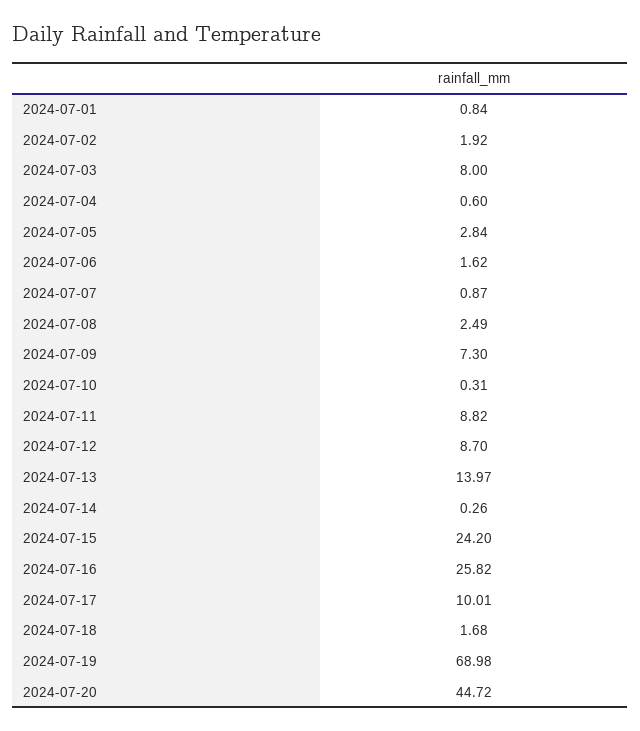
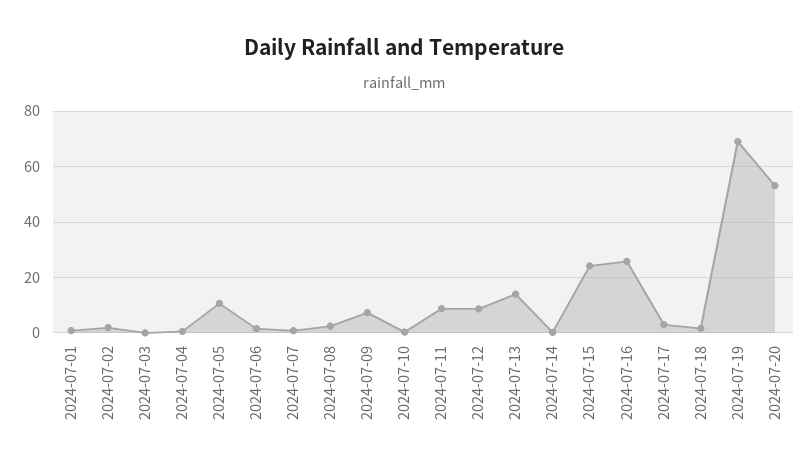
2024-07-03: 8 -> 0
2024-07-05: 2.84 -> 10
2024-07-17: 10.01 -> 2.5
2024-07-20: 44.72 -> 52.5

